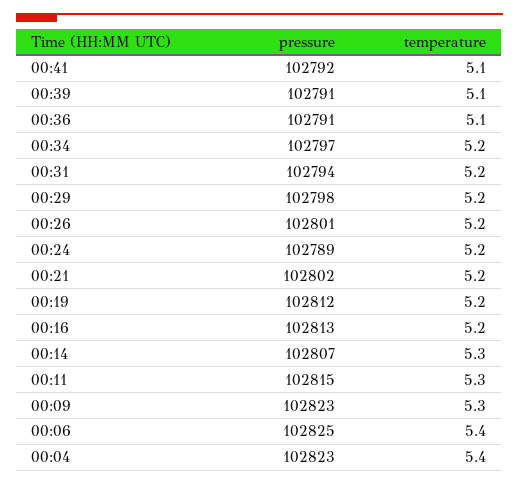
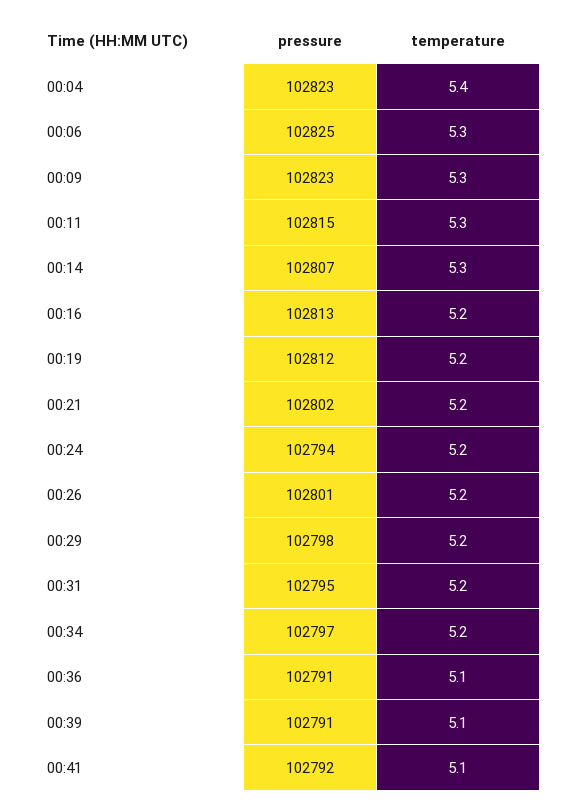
pressure, 00:31: 102794 -> 102795
pressure, 00:24: 102789 -> 102794
temperature, 00:06: 5.4 -> 5.3

